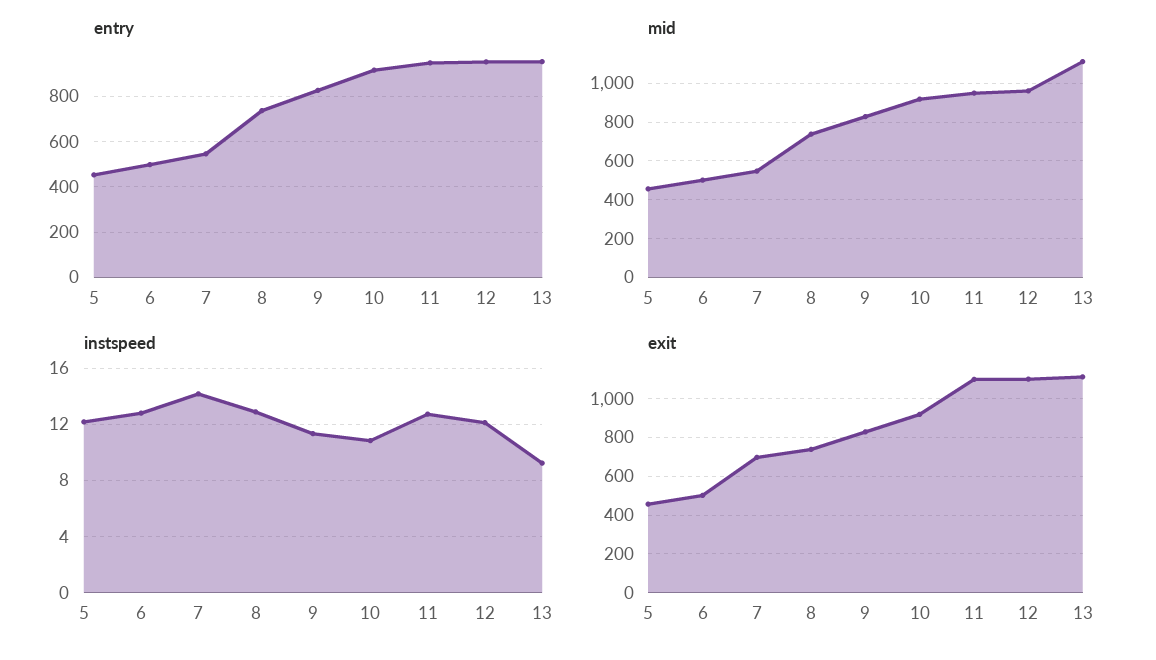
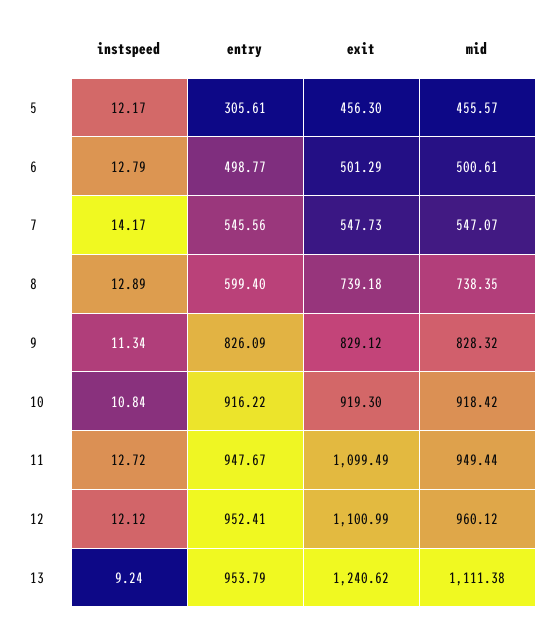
entry, 5: 450 -> 305.61
entry, 8: 750 -> 599.4
exit, 7: 700 -> 547.73
exit, 13: 1100 -> 1240.62

